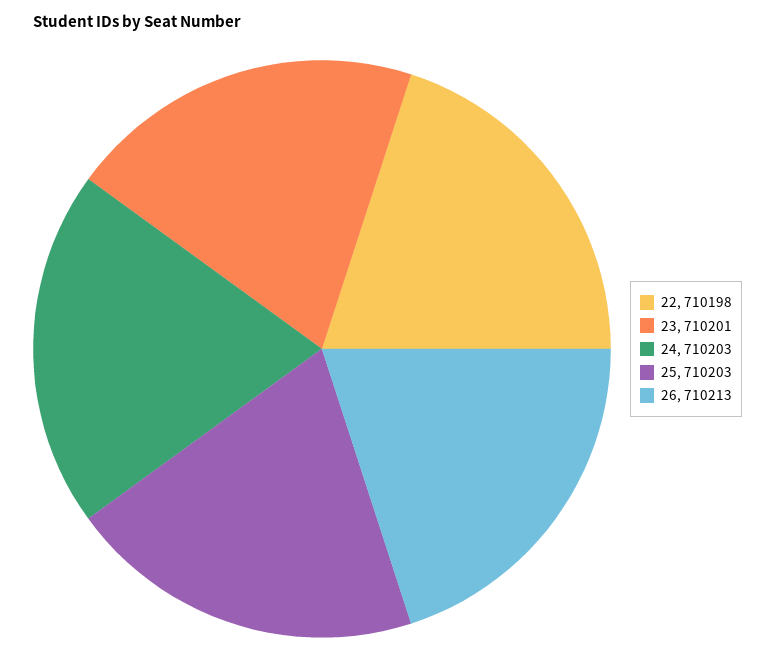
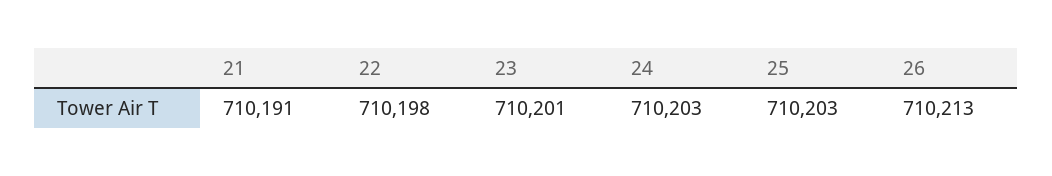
21: none -> 710191

